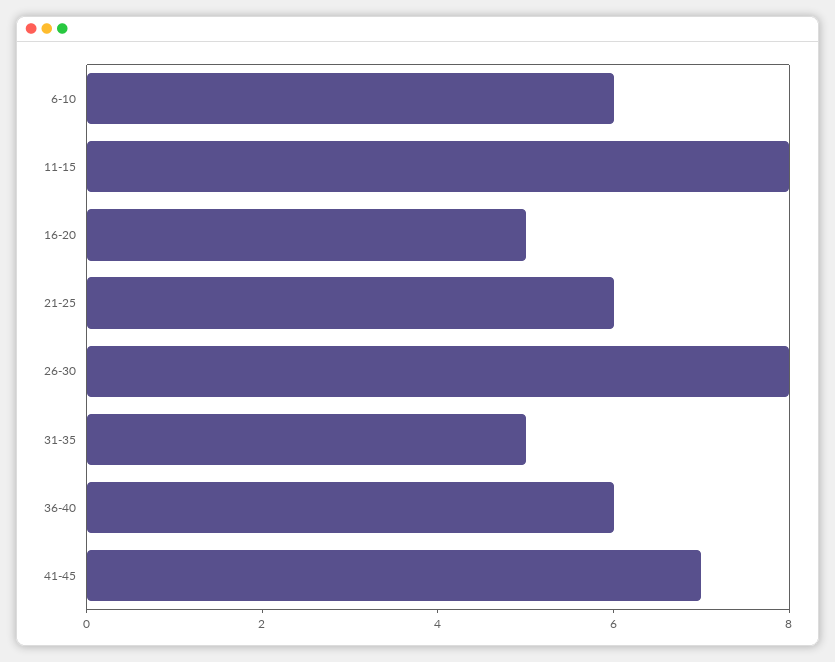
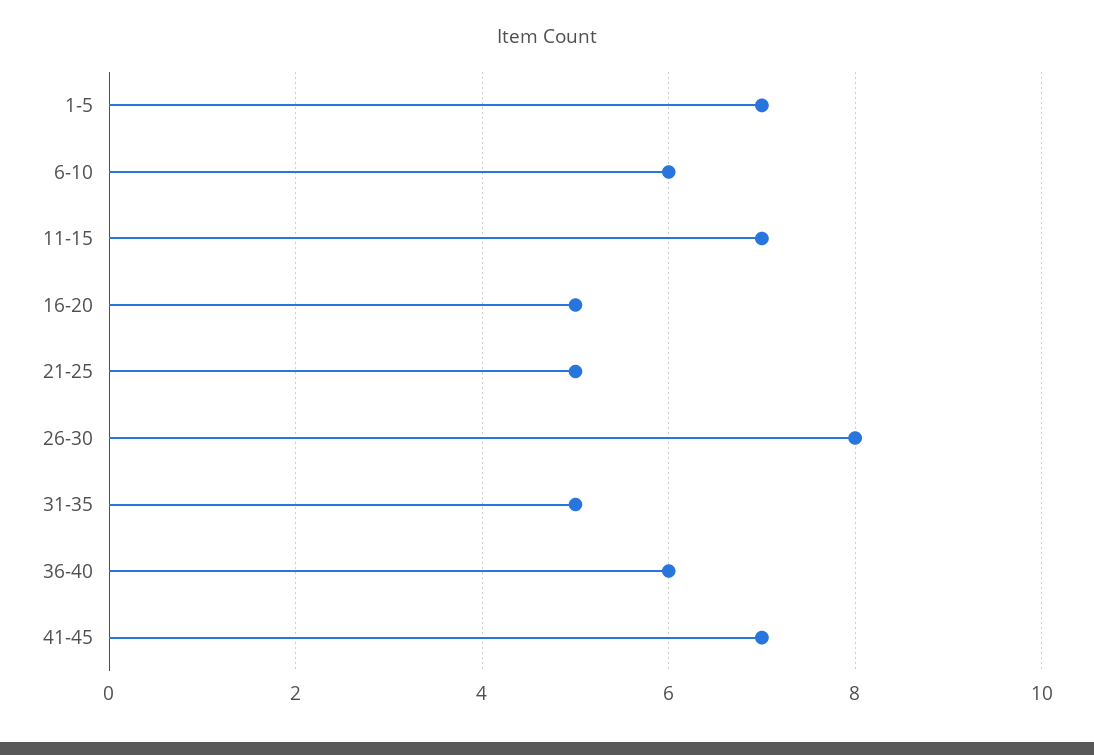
11-15: 8 -> 7
21-25: 6 -> 5
1-5: none -> 7

